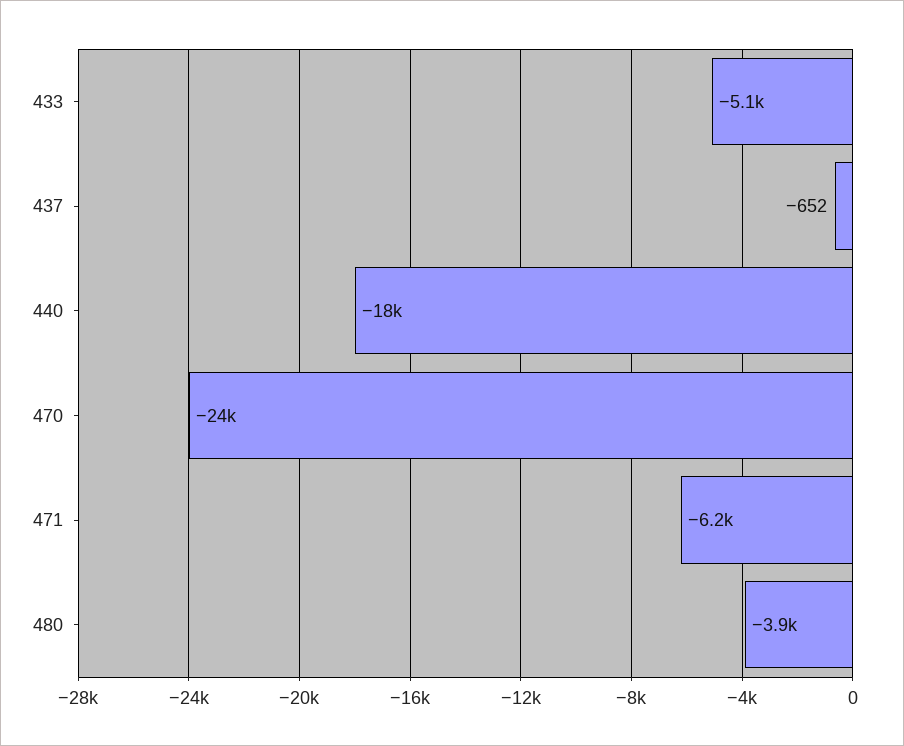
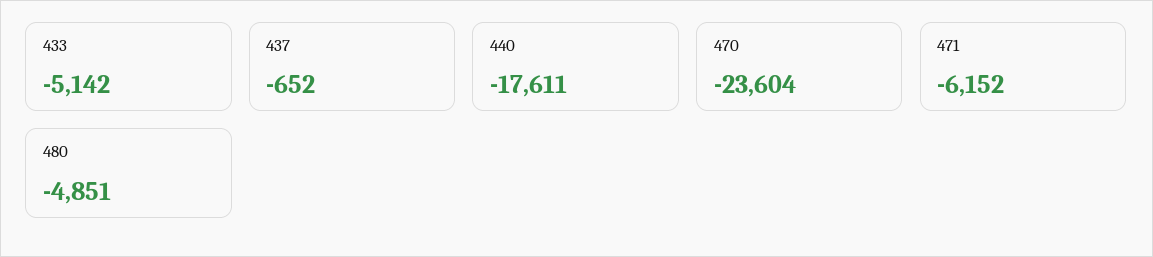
480: -3900 -> -4851

